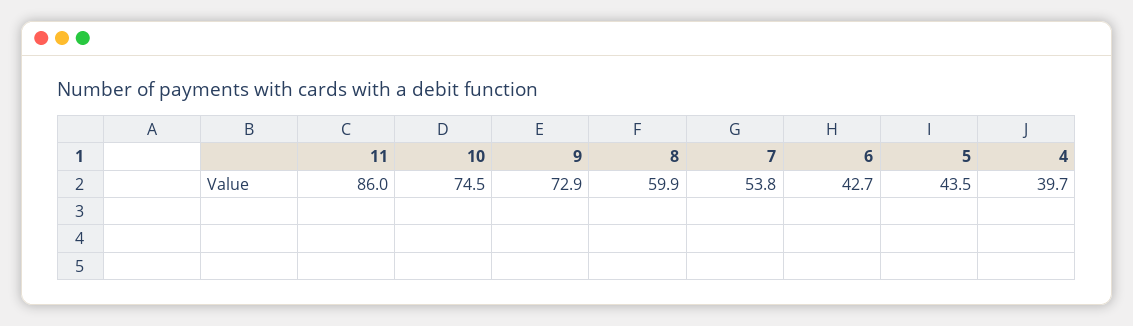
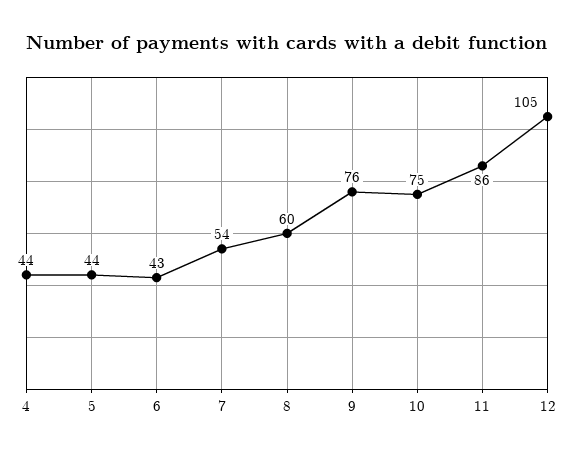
9: 72.9 -> 76
4: 39.7 -> 44
12: none -> 105

